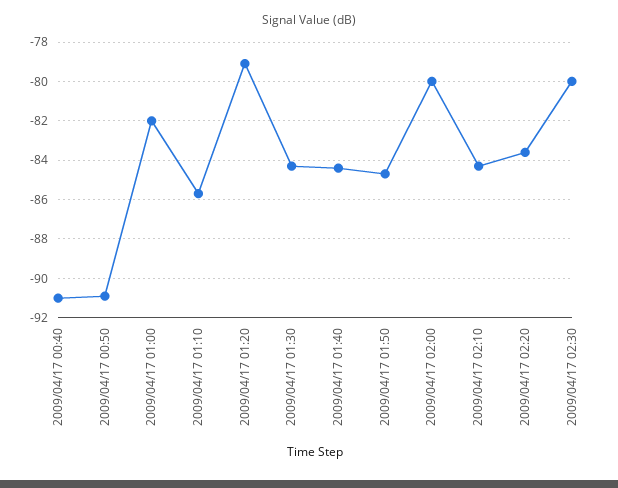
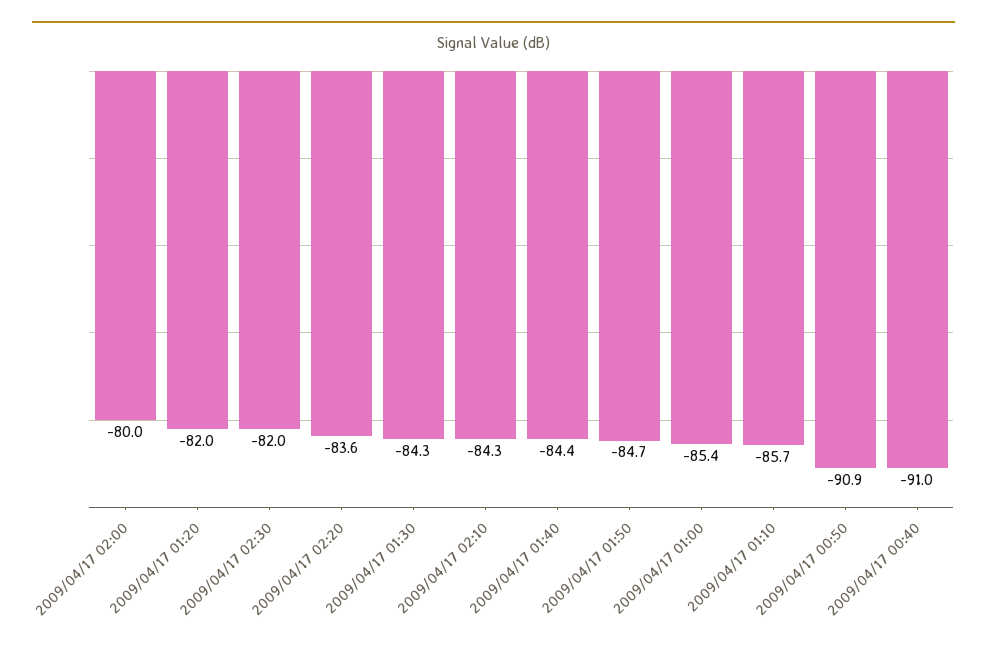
2009/04/17 01:00: -82 -> -85.4
2009/04/17 01:20: -79 -> -82
2009/04/17 02:30: -80 -> -82

